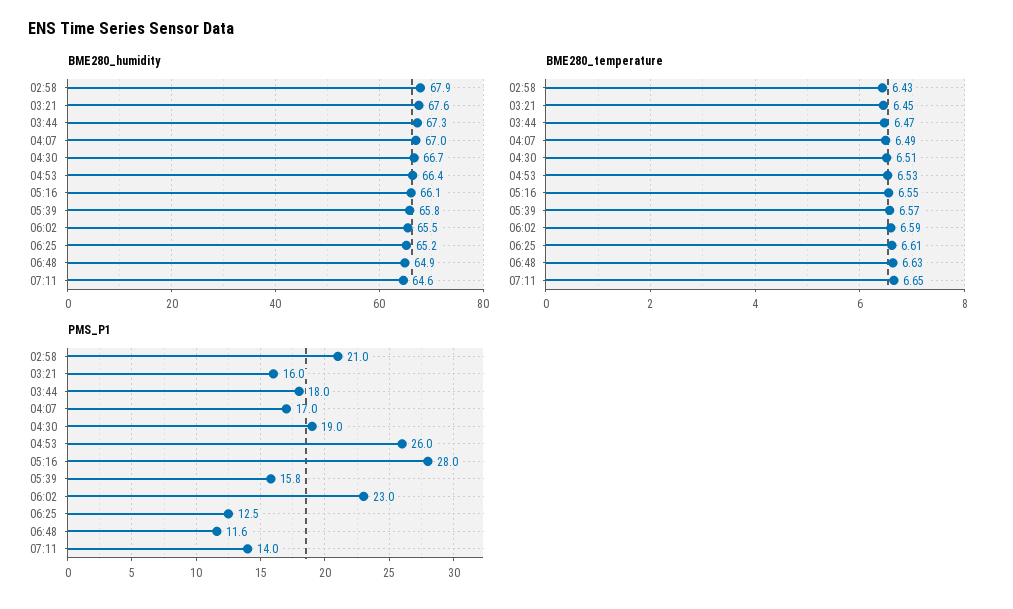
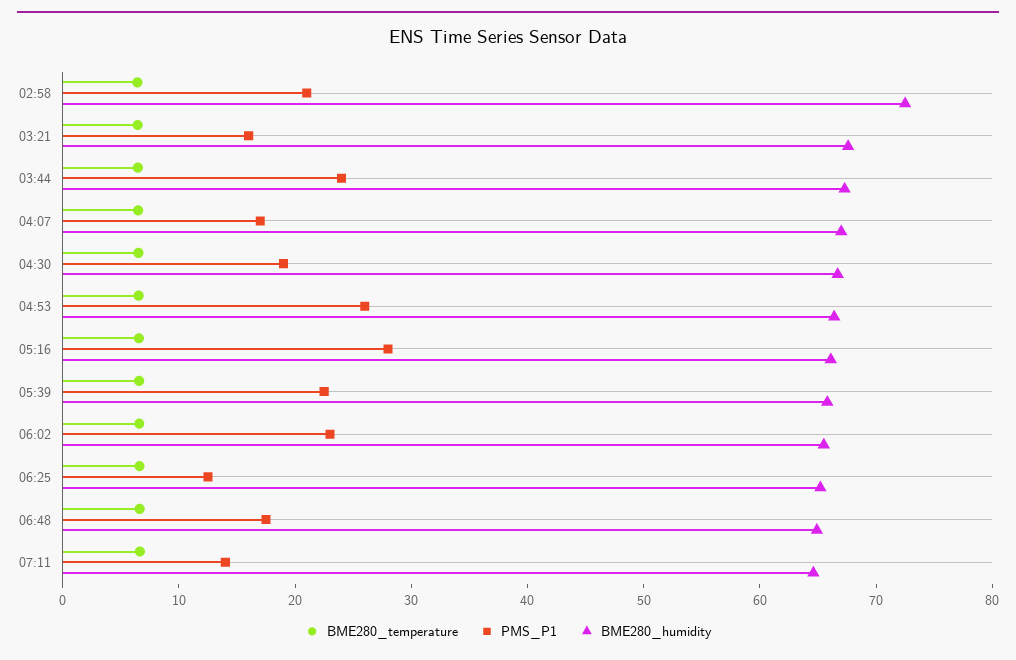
BME280_humidity, 02:58: 67.9 -> 72
PMS_P1, 03:44: 18 -> 24
PMS_P1, 05:39: 15.8 -> 22
PMS_P1, 06:48: 11.6 -> 18

